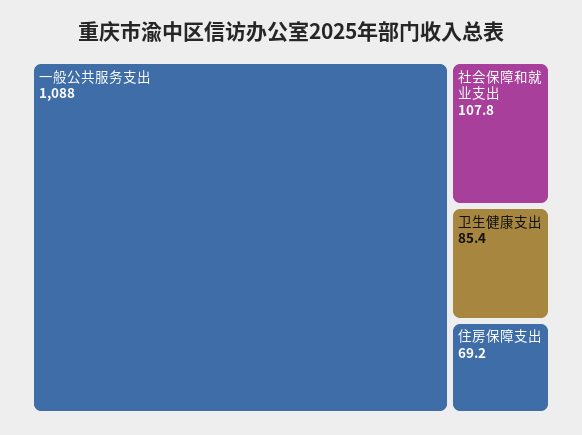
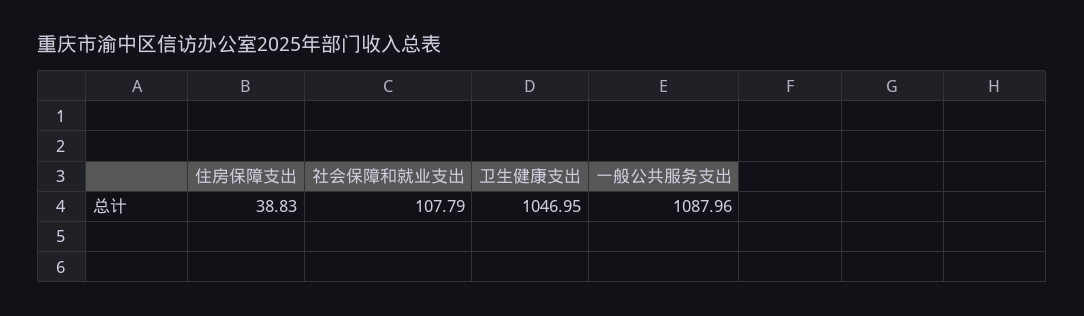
卫生健康支出: 85.4 -> 1046.95
住房保障支出: 69.2 -> 38.83

